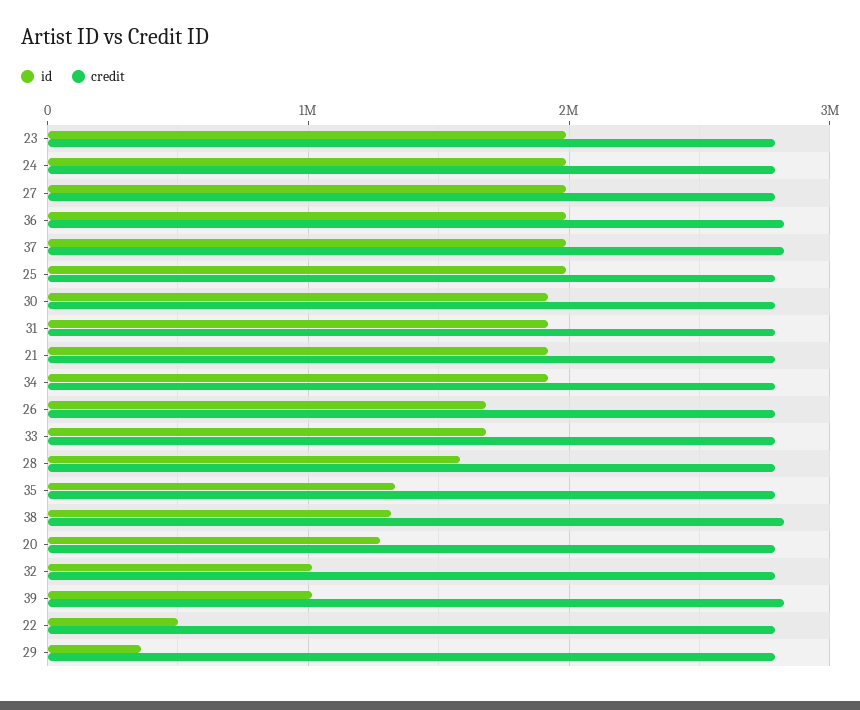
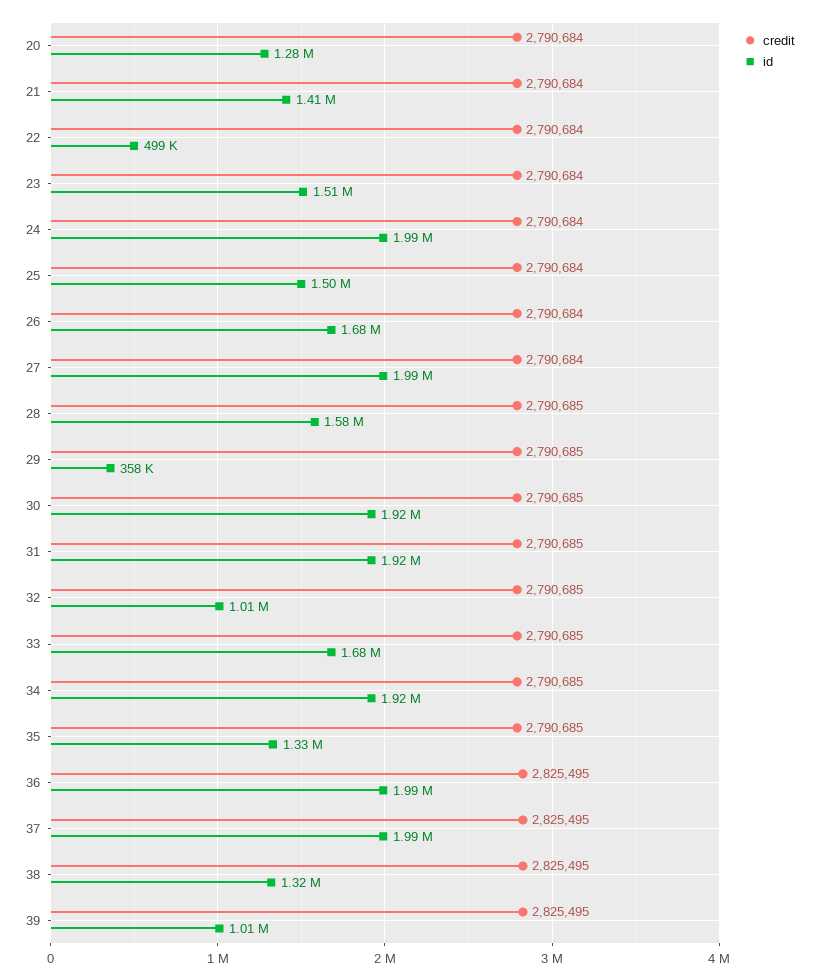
id, 23: 2000000 -> 1510000
id, 25: 2000000 -> 1500000
id, 21: 1900000 -> 1410000

